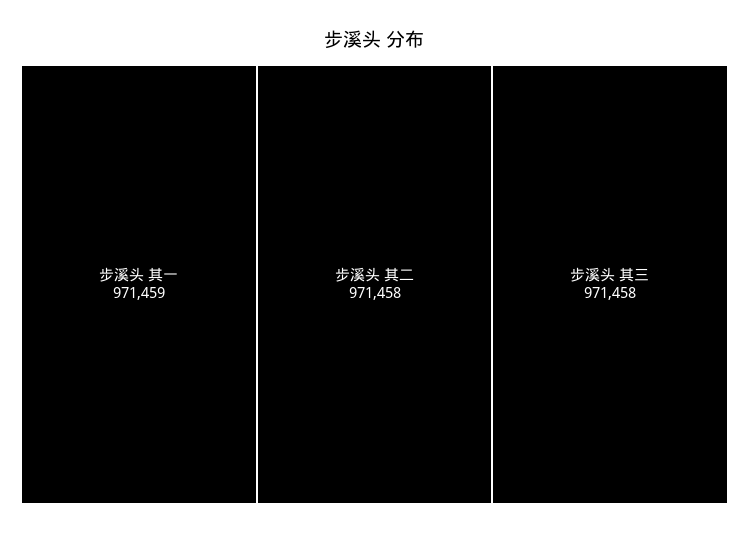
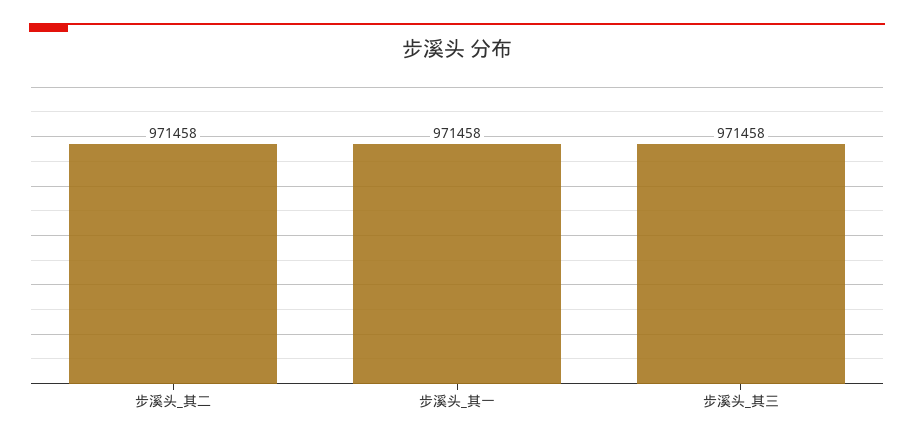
步溪头 其一: 971459 -> 971458

